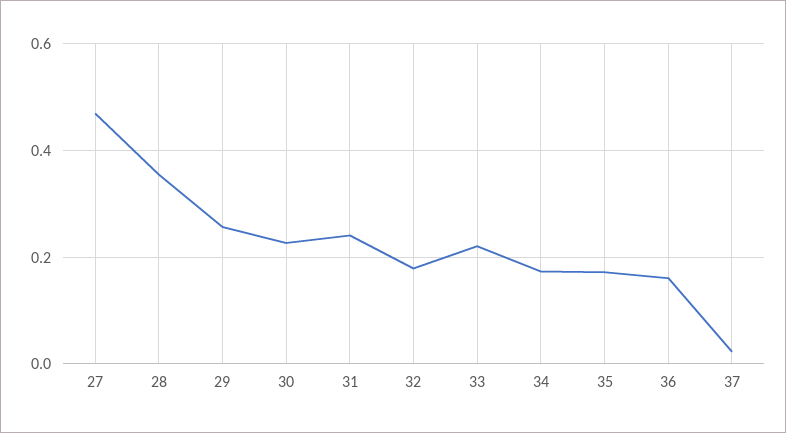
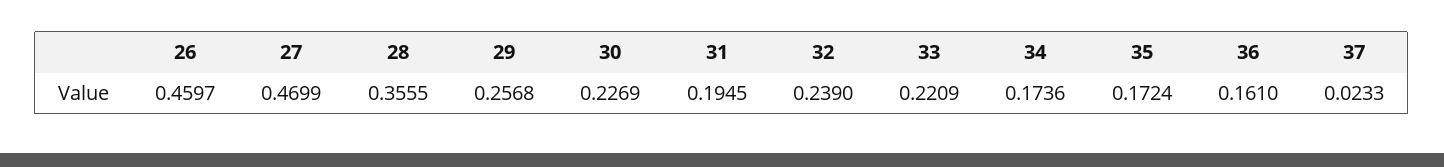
31: 0.24 -> 0.1945
32: 0.18 -> 0.239
26: none -> 0.4597

